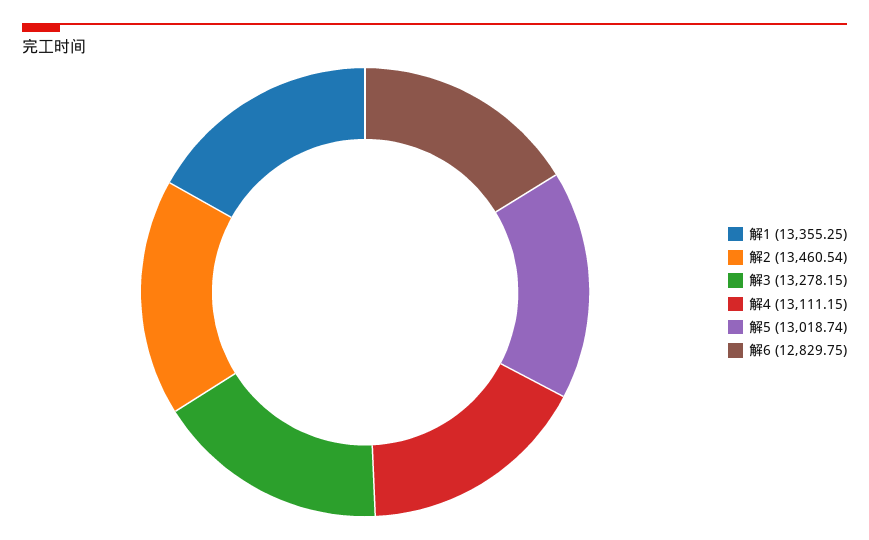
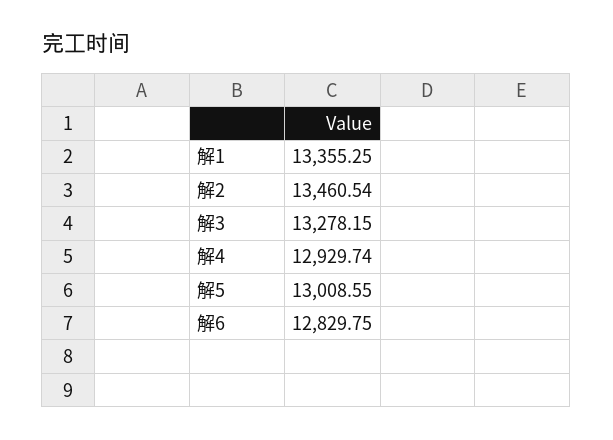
解4: 13111.15 -> 12929.74
解5: 13018.74 -> 13008.55

